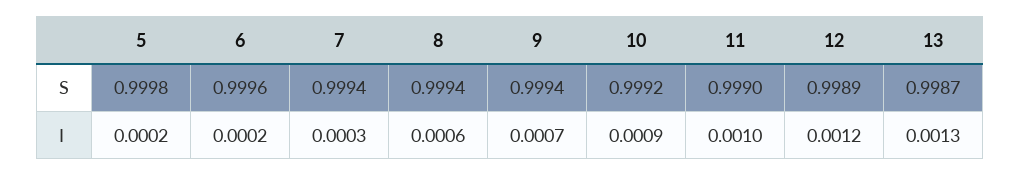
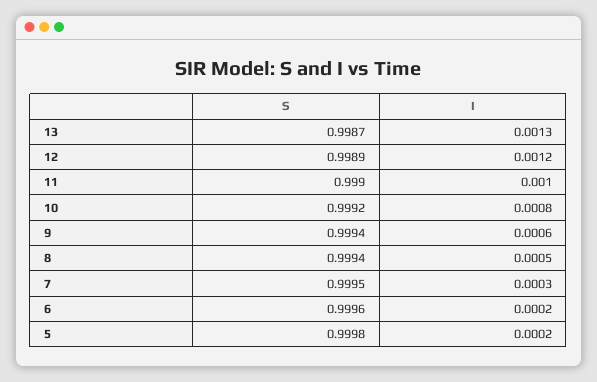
7, S: 0.9994 -> 0.9995
8, I: 0.0006 -> 0.0005
9, I: 0.0007 -> 0.0006
10, I: 0.0009 -> 0.0008

